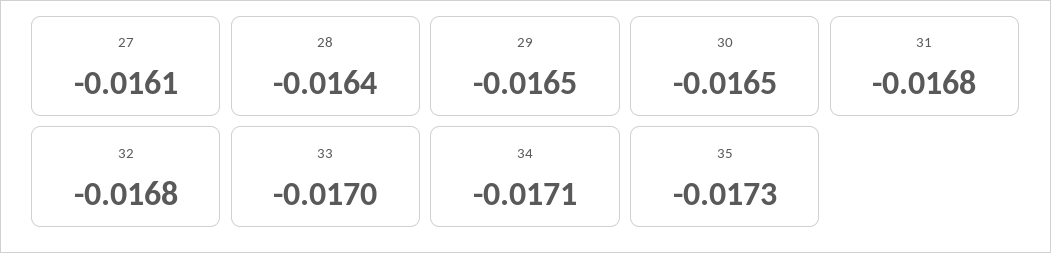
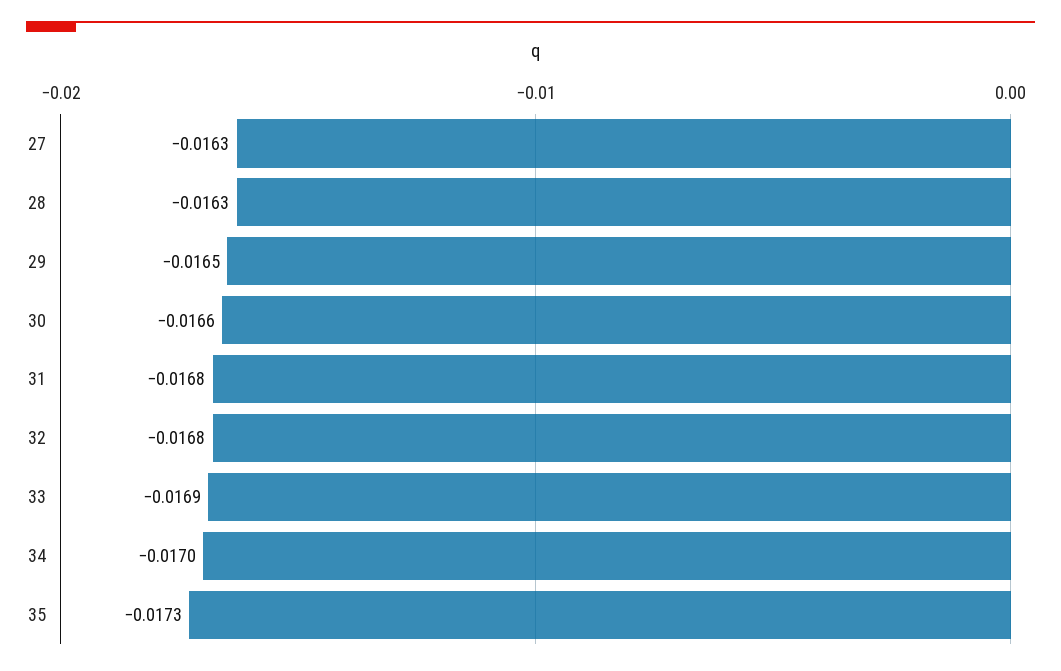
27: -0.0161 -> -0.0163
28: -0.0164 -> -0.0163
30: -0.0165 -> -0.0166
33: -0.017 -> -0.0169
34: -0.0171 -> -0.017

